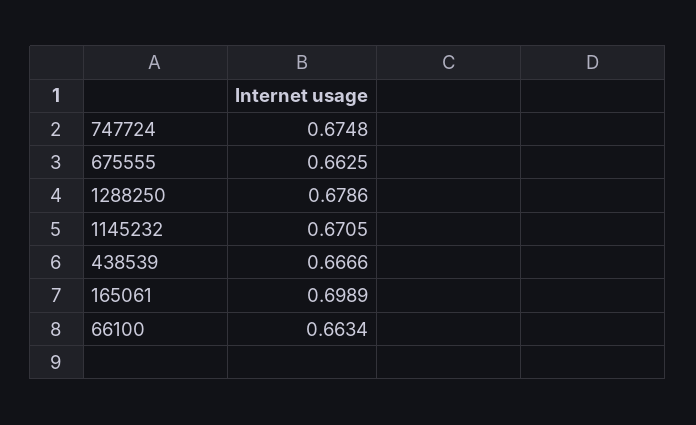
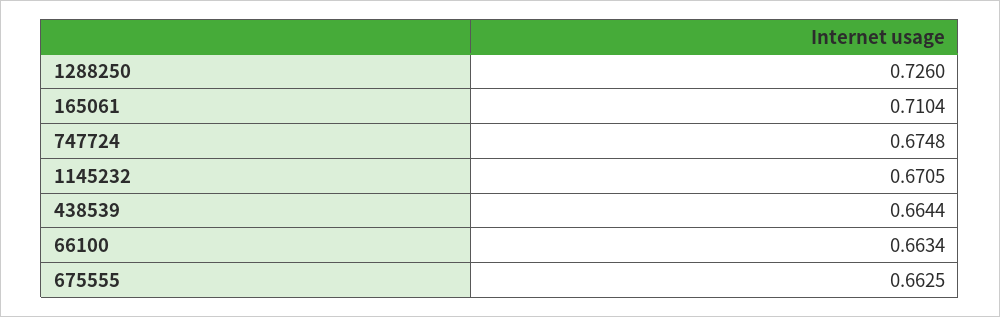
1288250: 0.6786 -> 0.726
438539: 0.6666 -> 0.6644
165061: 0.6989 -> 0.7104

